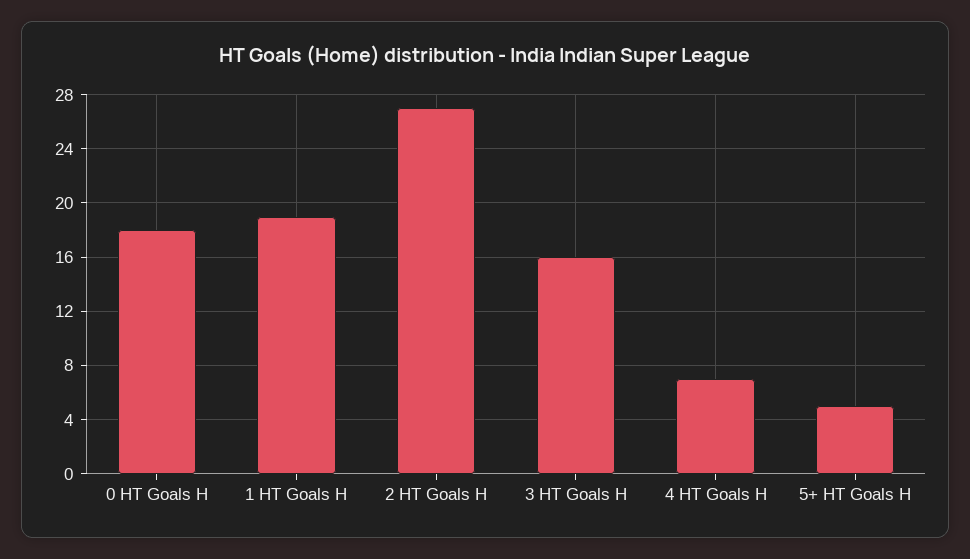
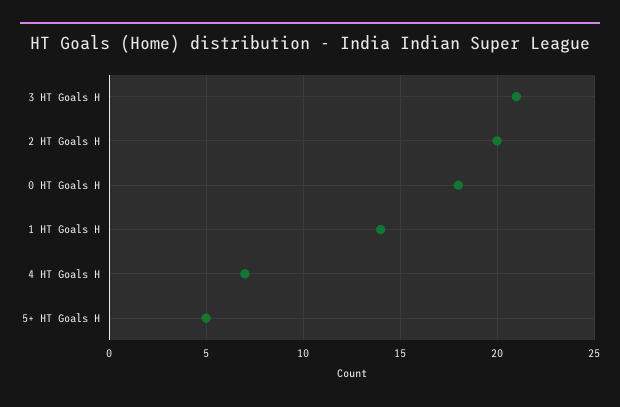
1 HT Goals H: 19 -> 14
2 HT Goals H: 27 -> 20
3 HT Goals H: 16 -> 21

